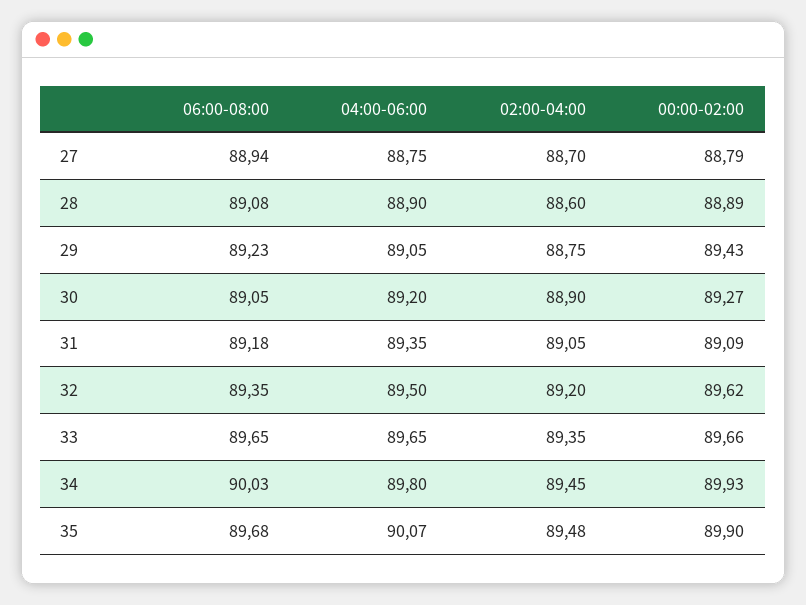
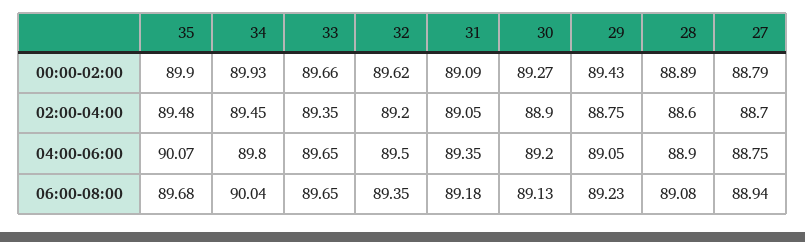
06:00-08:00, 30: 89.05 -> 89.13
06:00-08:00, 34: 90.03 -> 90.04

